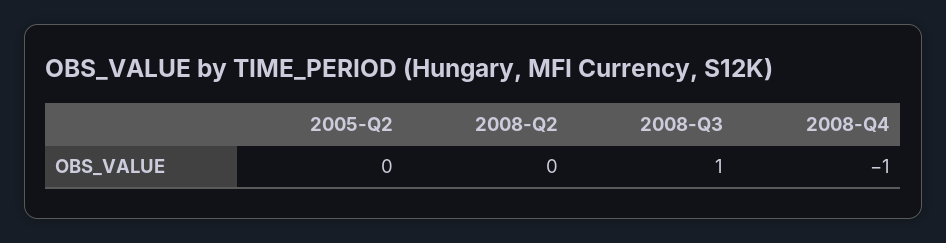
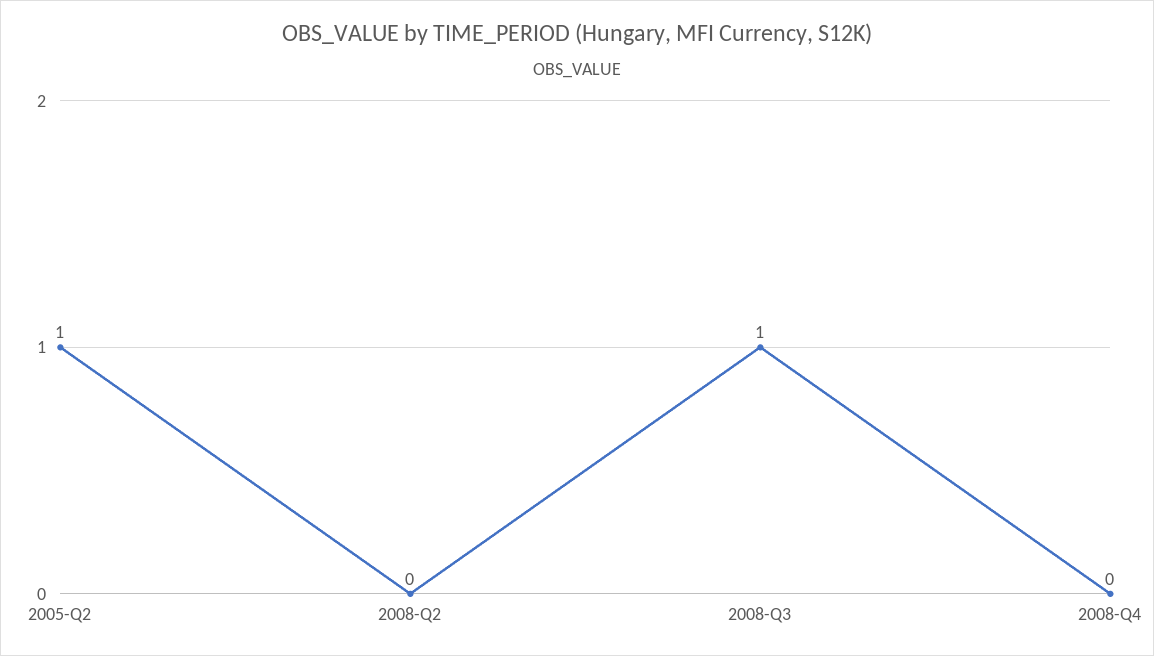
2005-Q2: 0 -> 1
2008-Q4: -1 -> 0

